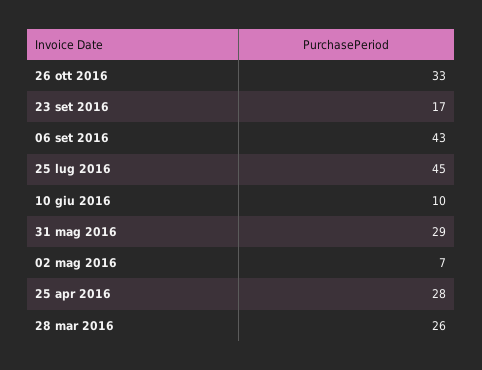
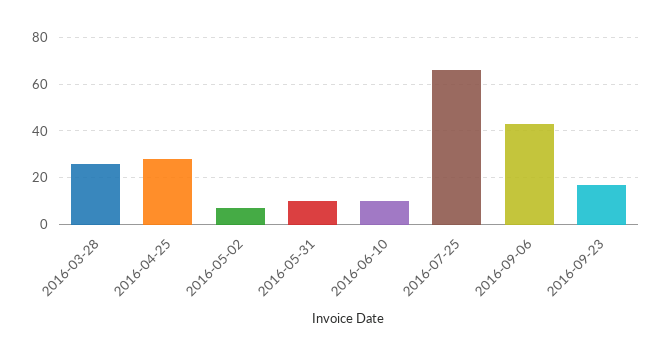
26 ott 2016: 33 -> none
25 lug 2016: 45 -> 65
31 mag 2016: 29 -> 10

